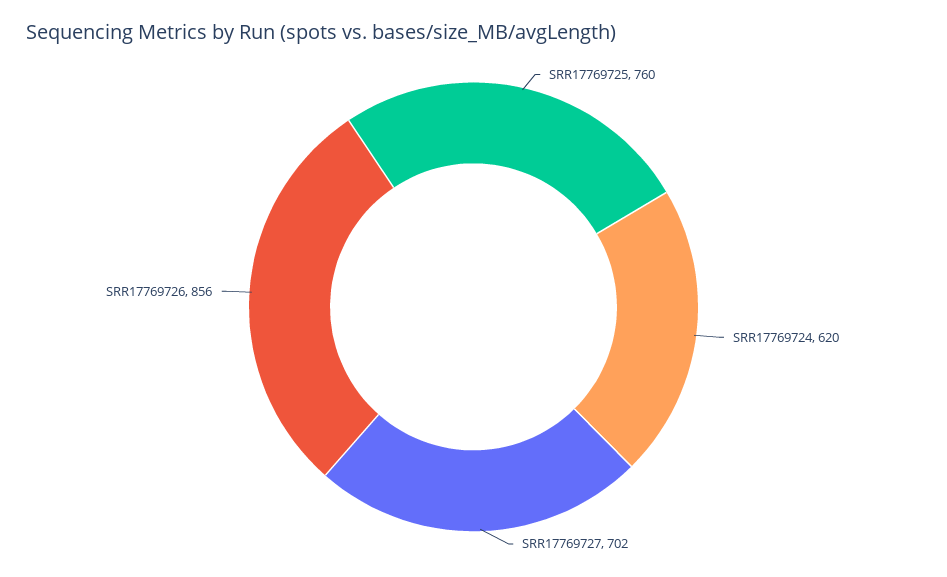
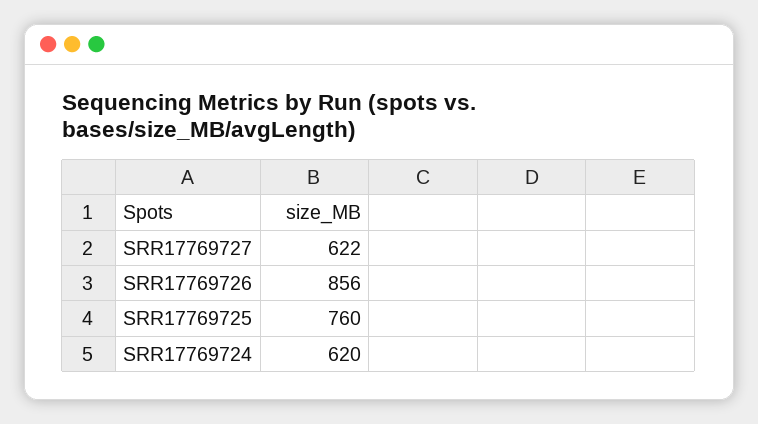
SRR17769727: 702 -> 622

